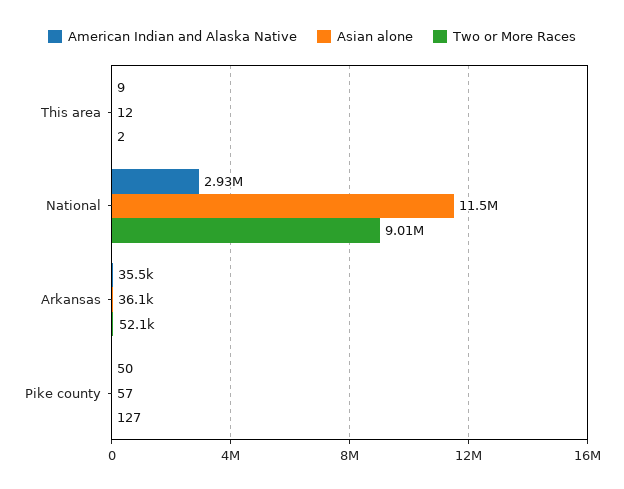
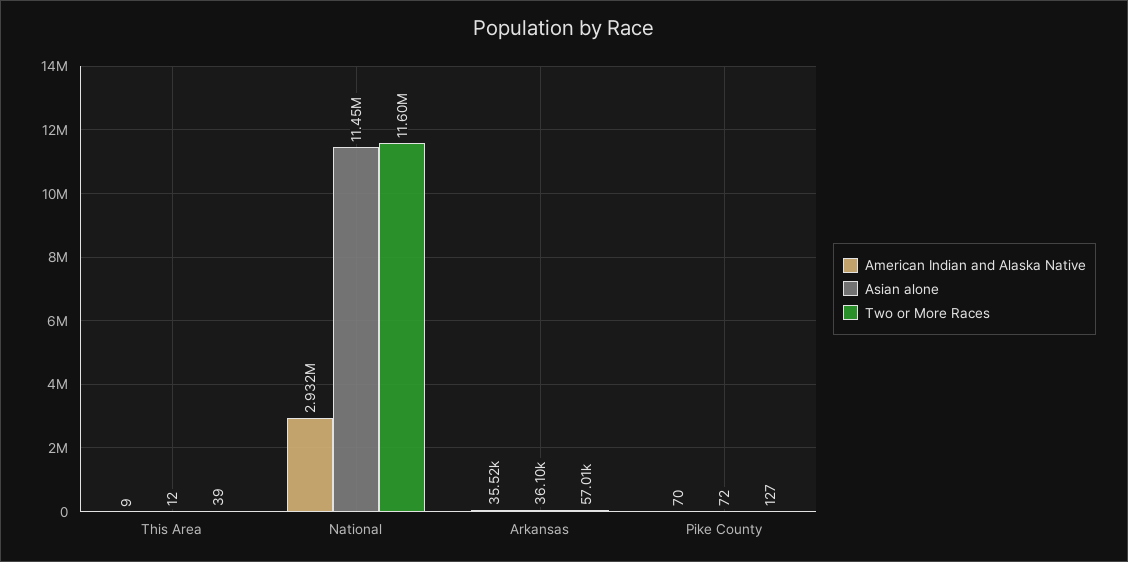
Two or More Races, This area: 2 -> 39
Two or More Races, National: 9010000 -> 11600000
Two or More Races, Arkansas: 52100 -> 57010
American Indian and Alaska Native, Pike county: 50 -> 70
Asian alone, Pike county: 57 -> 72

